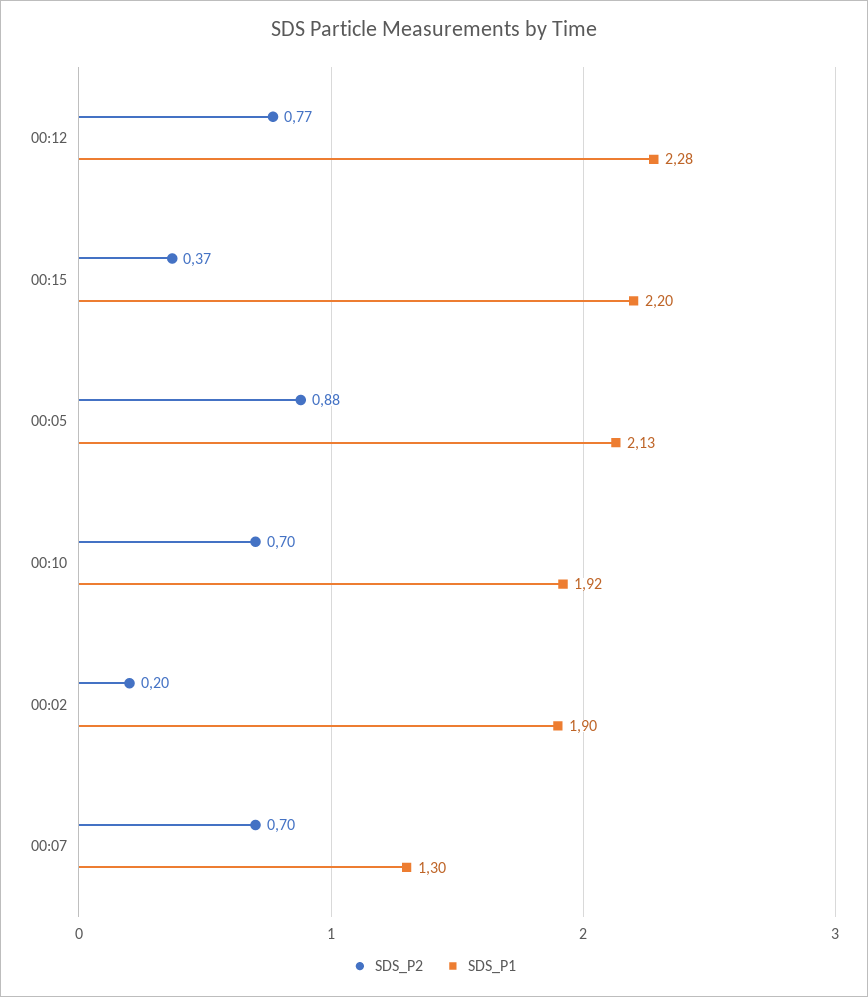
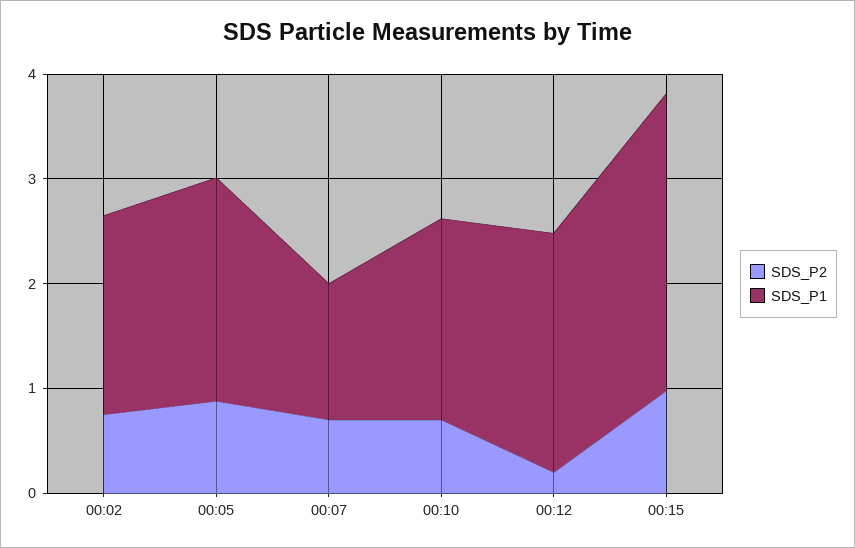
SDS_P2, 00:12: 0.77 -> 0.2
SDS_P2, 00:15: 0.37 -> 1
SDS_P1, 00:15: 2.2 -> 2.8
SDS_P2, 00:02: 0.2 -> 0.8

